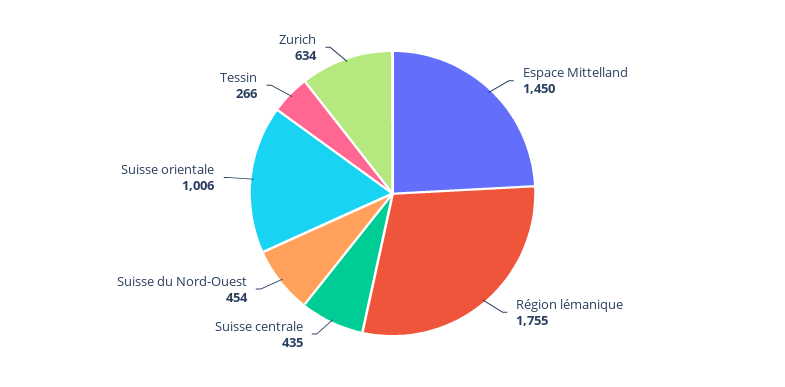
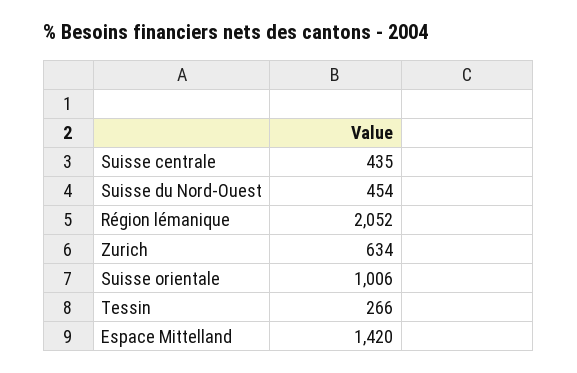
Espace Mittelland: 1450 -> 1420
Région lémanique: 1755 -> 2052

